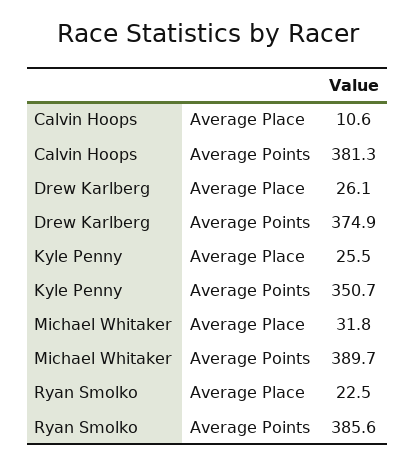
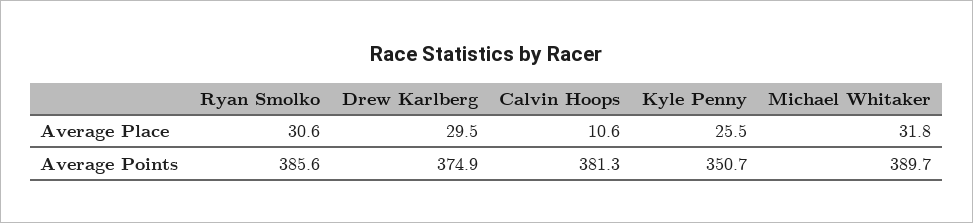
Drew Karlberg, Average Place: 26.1 -> 29.5
Ryan Smolko, Average Place: 22.5 -> 30.6

